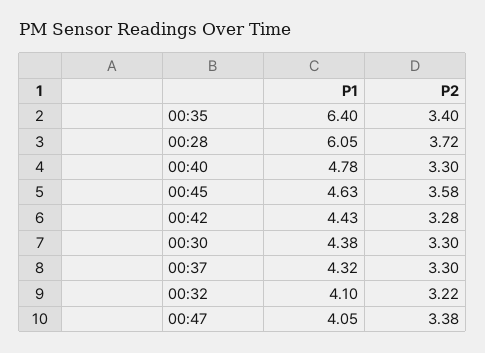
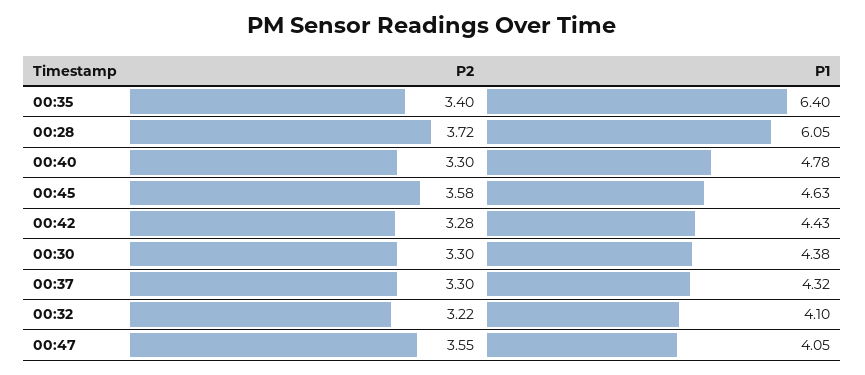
P2, 00:47: 3.38 -> 3.55

